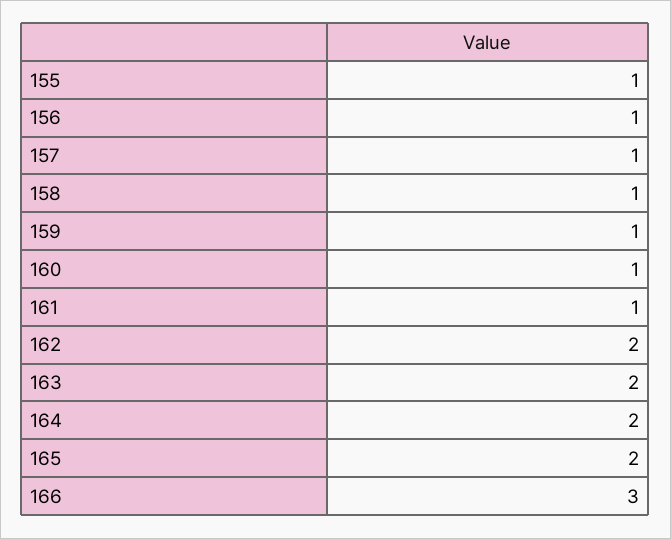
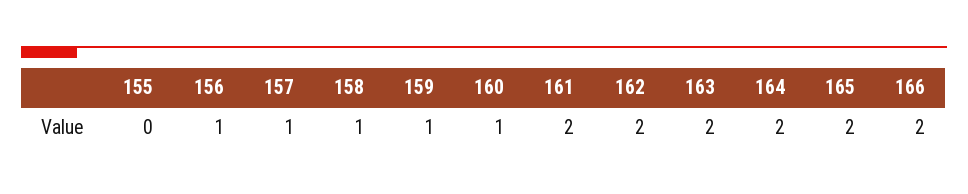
155: 1 -> 0
161: 1 -> 2
166: 3 -> 2

